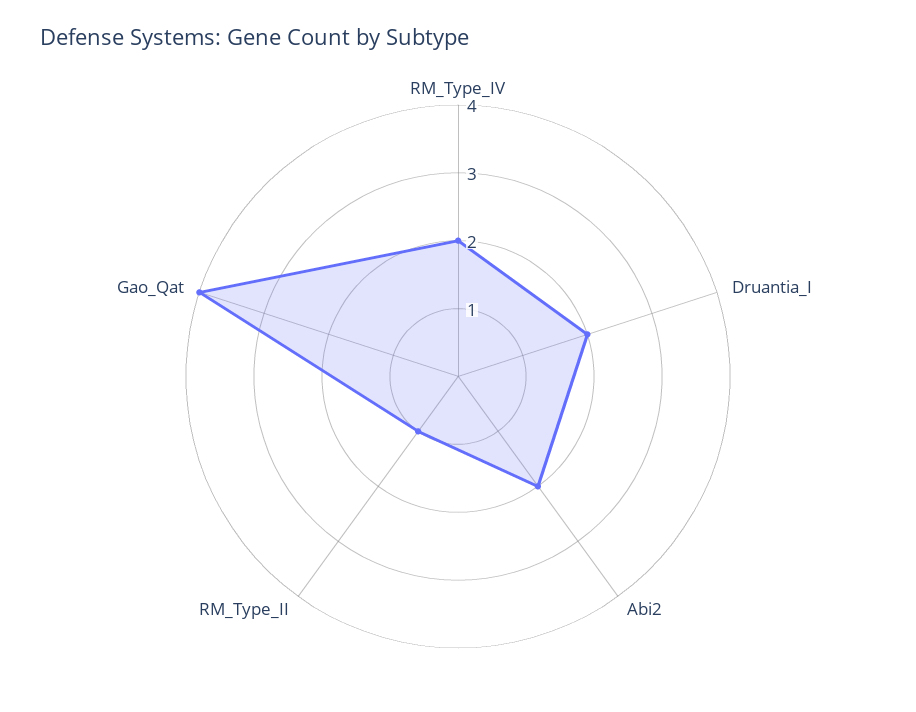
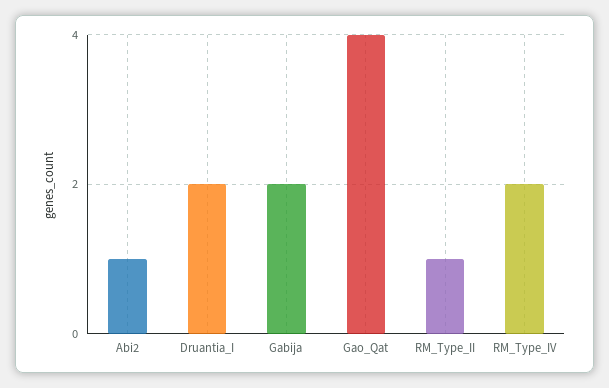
Abi2: 2 -> 1
Gabija: none -> 2

